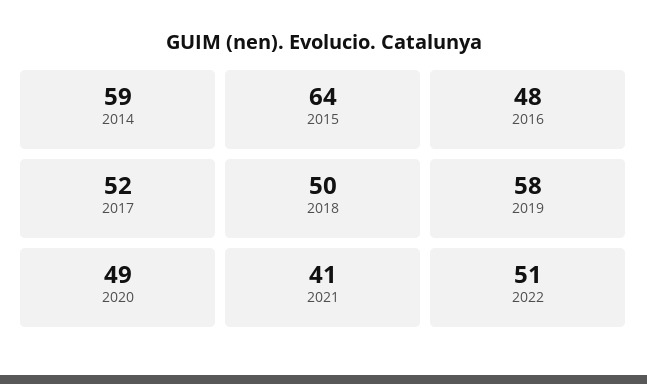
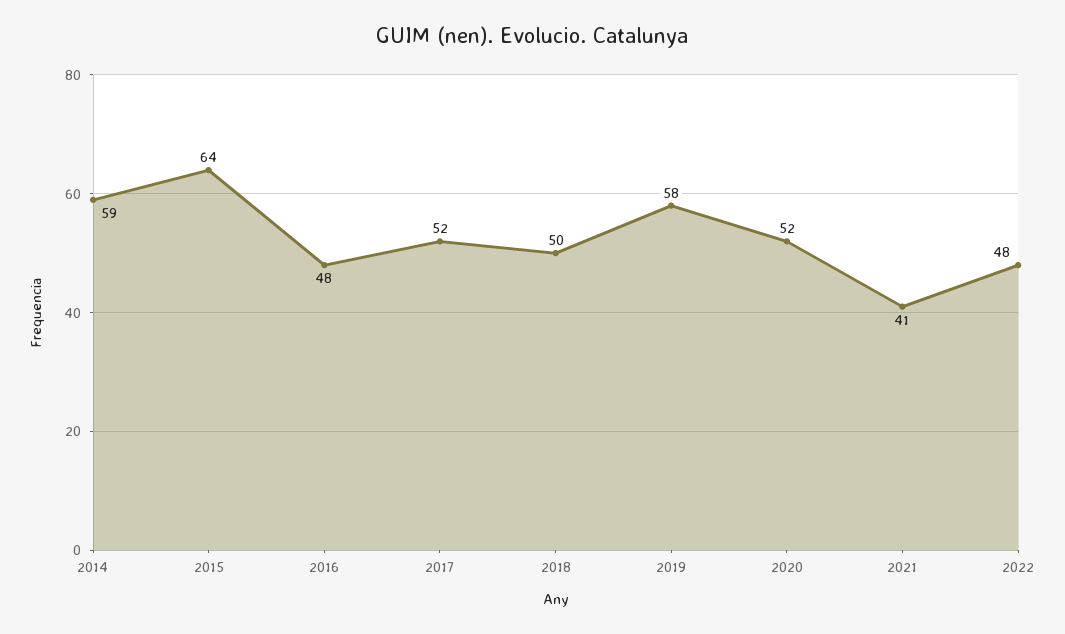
2020: 49 -> 52
2022: 51 -> 48

